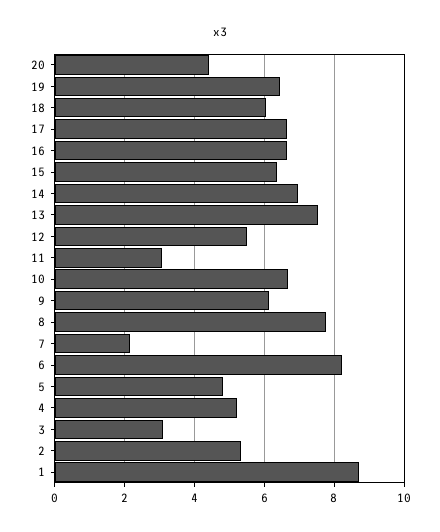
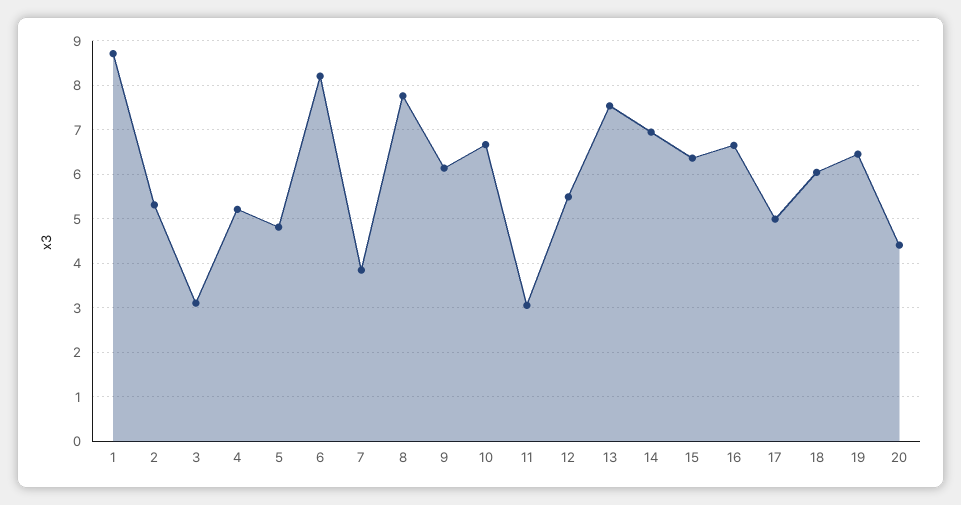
17: 6.6 -> 5
7: 2.2 -> 3.8

